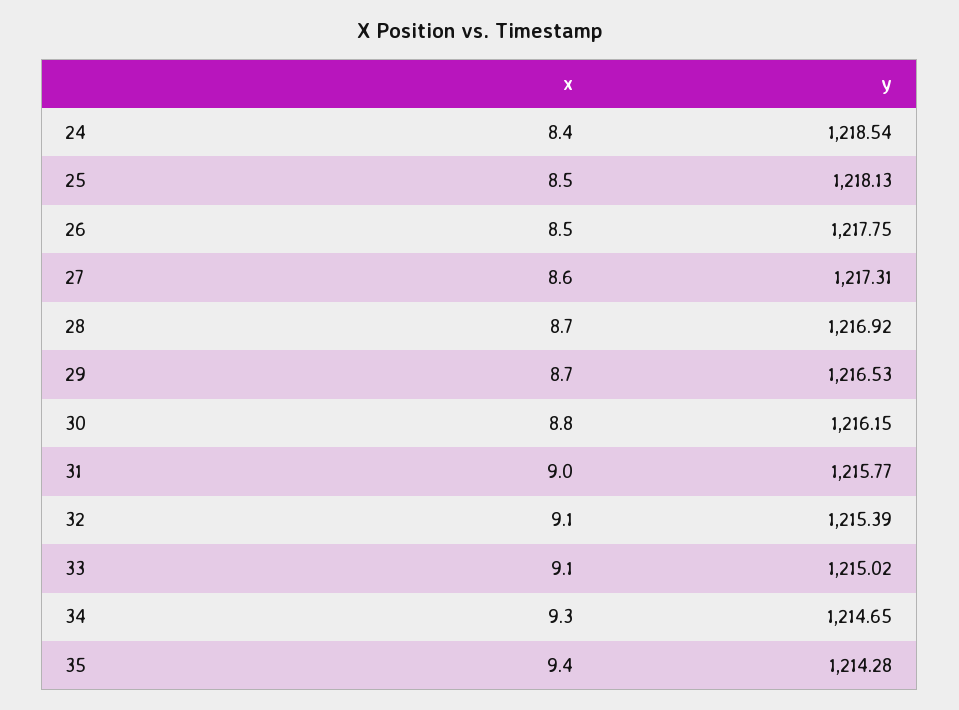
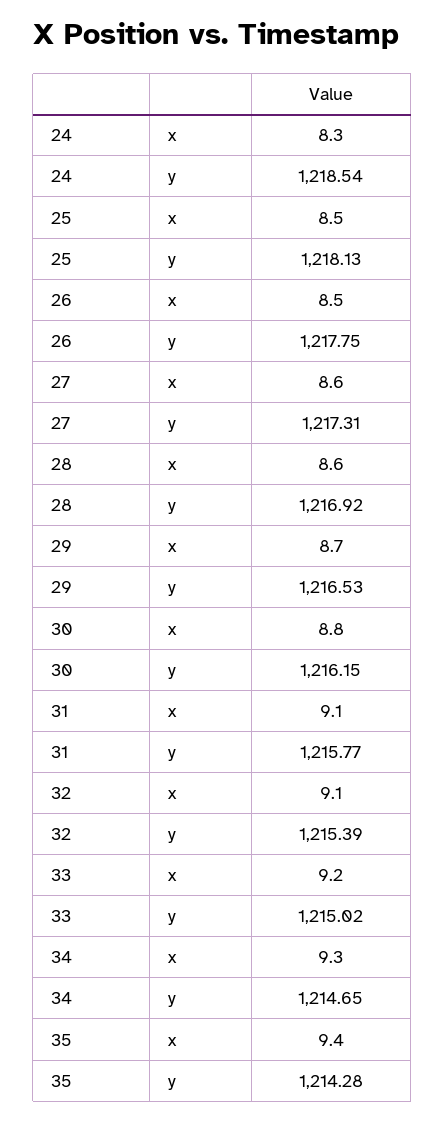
x, 24: 8.4 -> 8.3
x, 28: 8.7 -> 8.6
x, 31: 9 -> 9.1
x, 33: 9.1 -> 9.2

